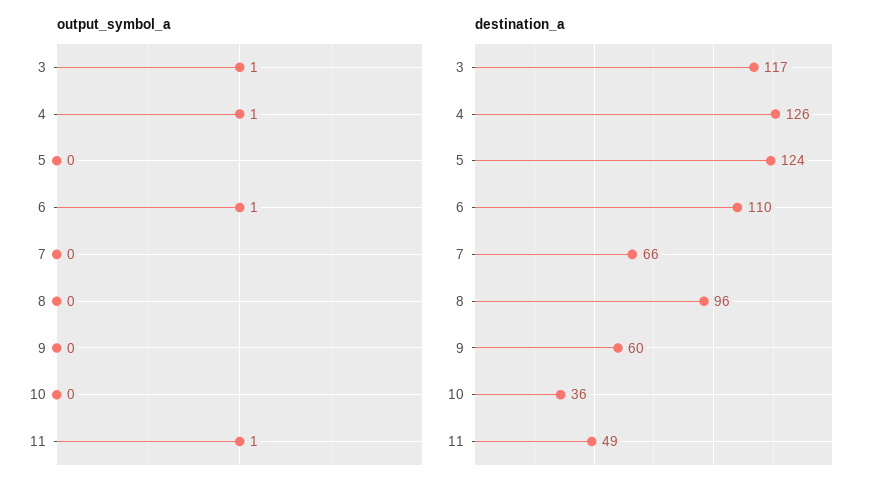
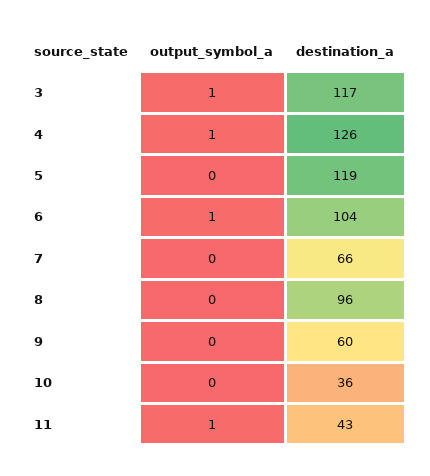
destination_a, 5: 124 -> 119
destination_a, 6: 110 -> 104
destination_a, 11: 49 -> 43

